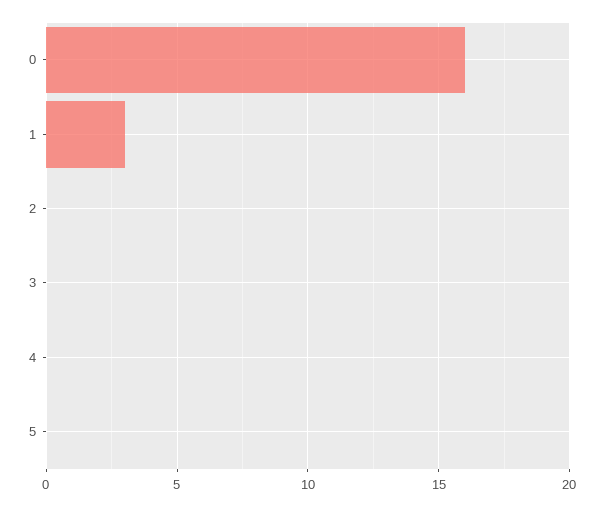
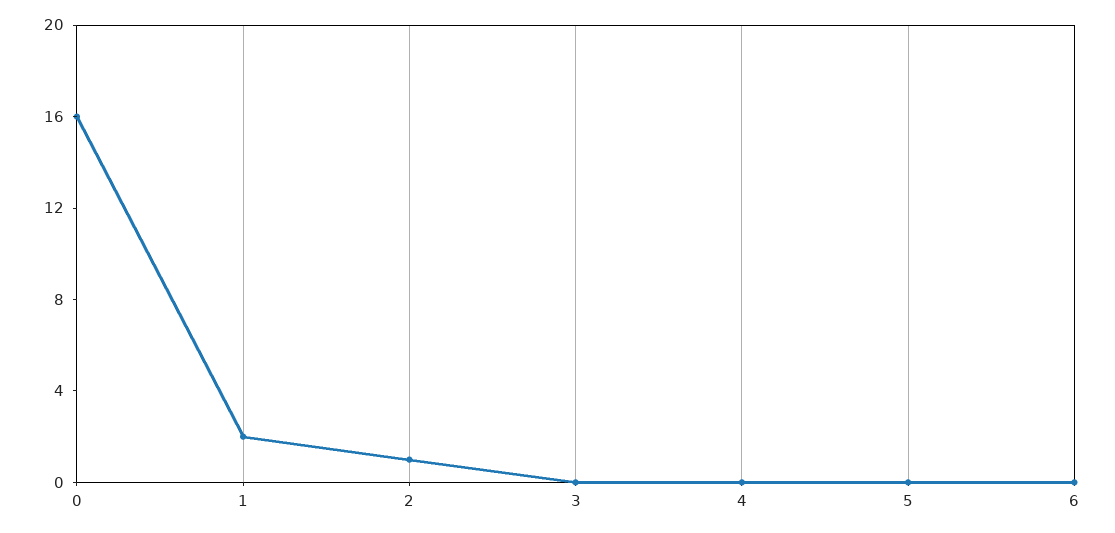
1: 3 -> 2
2: 0 -> 1
6: none -> 0

